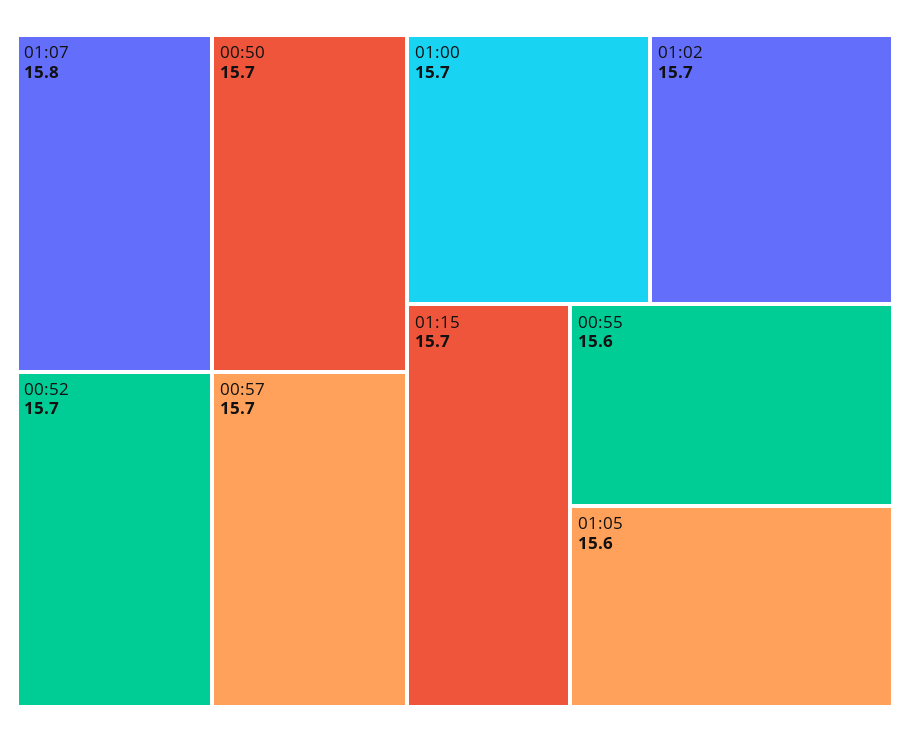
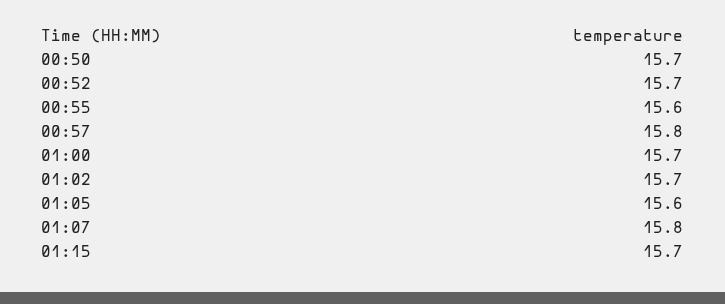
00:57: 15.7 -> 15.8

